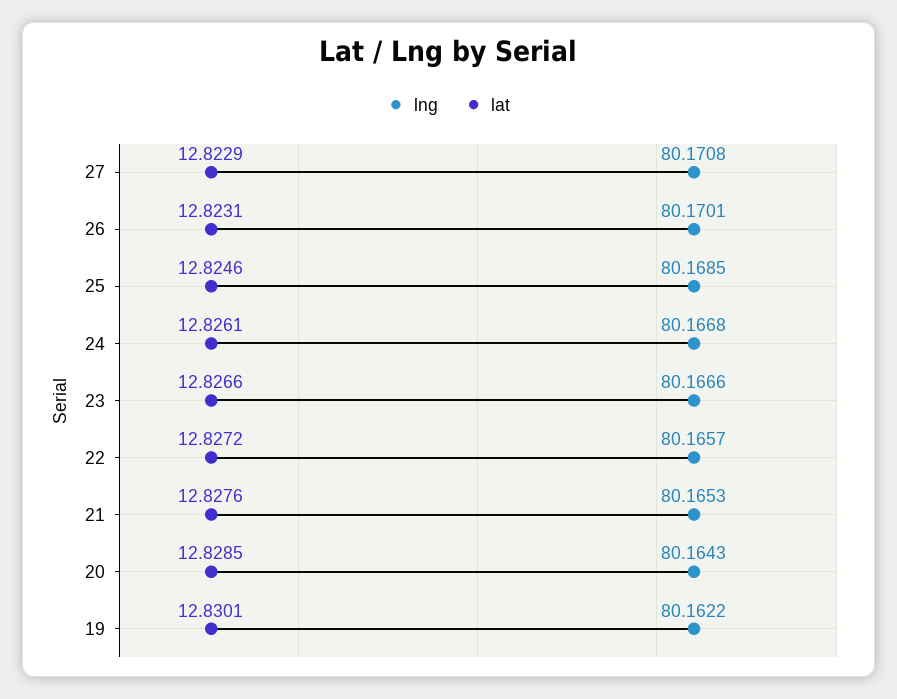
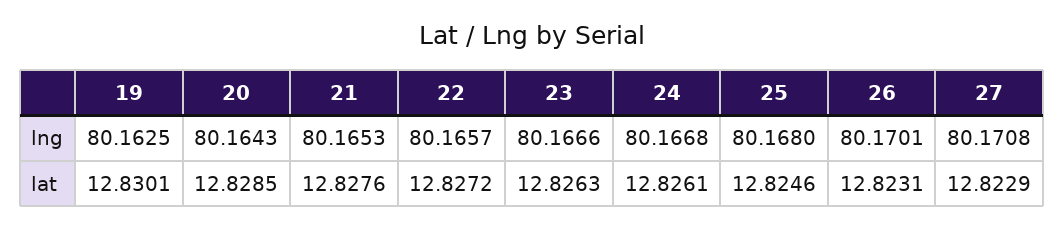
lng, 25: 80.1685 -> 80.168
lat, 23: 12.8266 -> 12.8263
lng, 19: 80.1622 -> 80.1625

